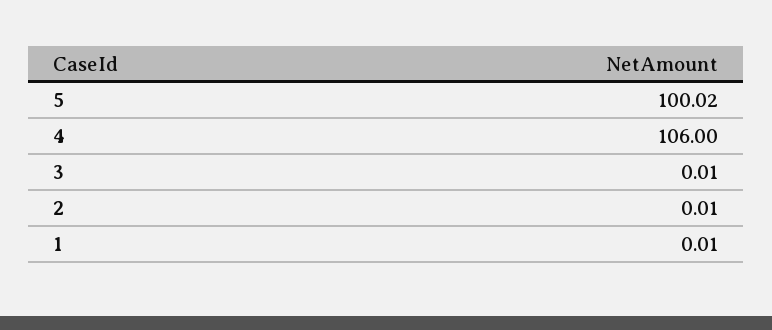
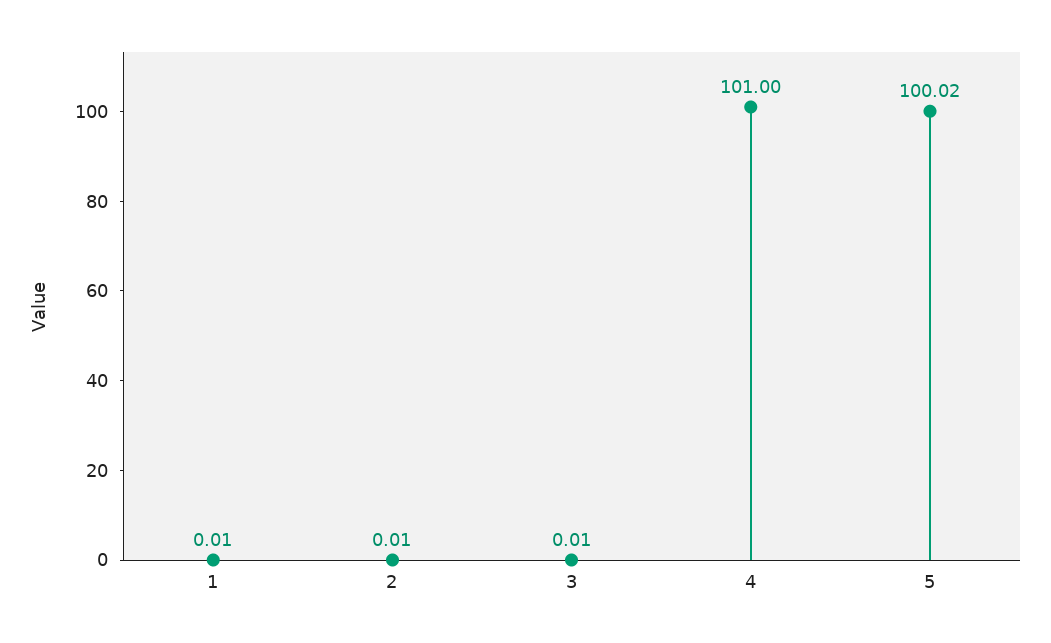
4: 106 -> 101

